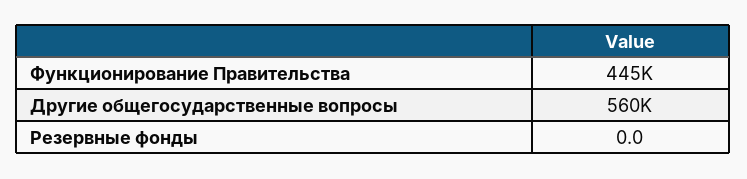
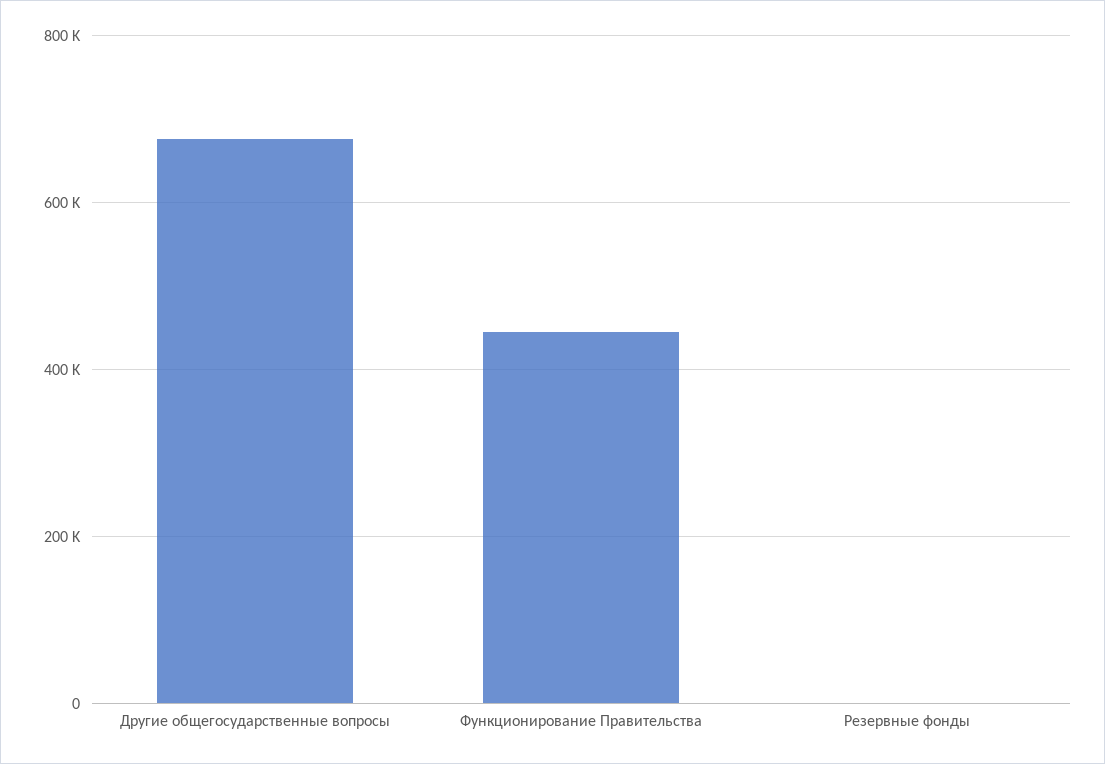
Другие общегосударственные вопросы: 560000 -> 680000

